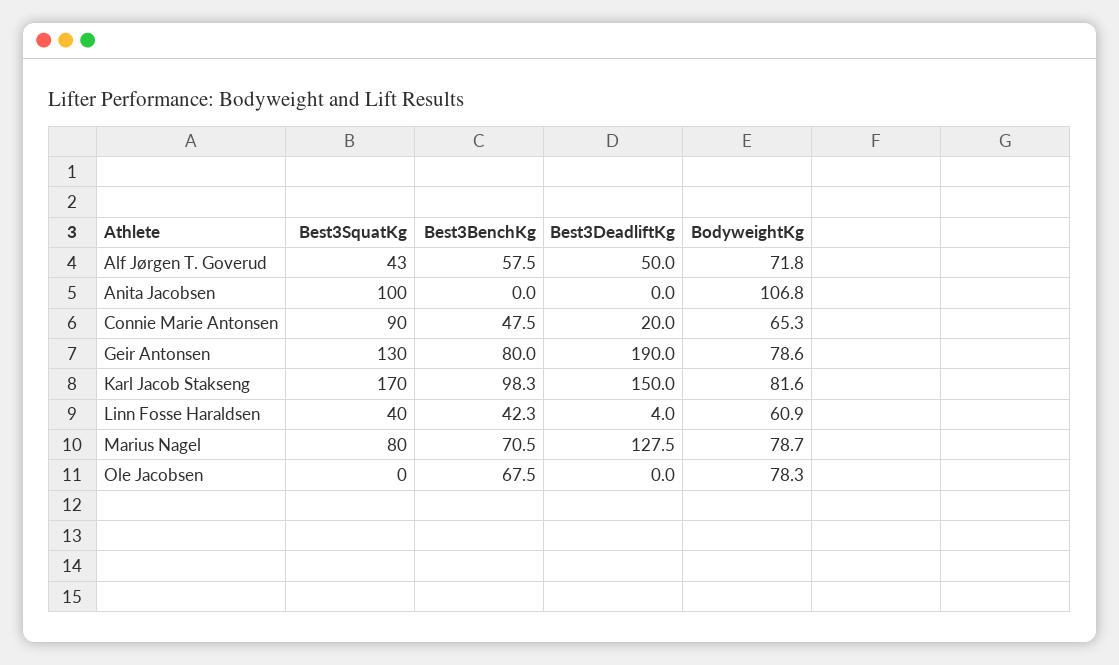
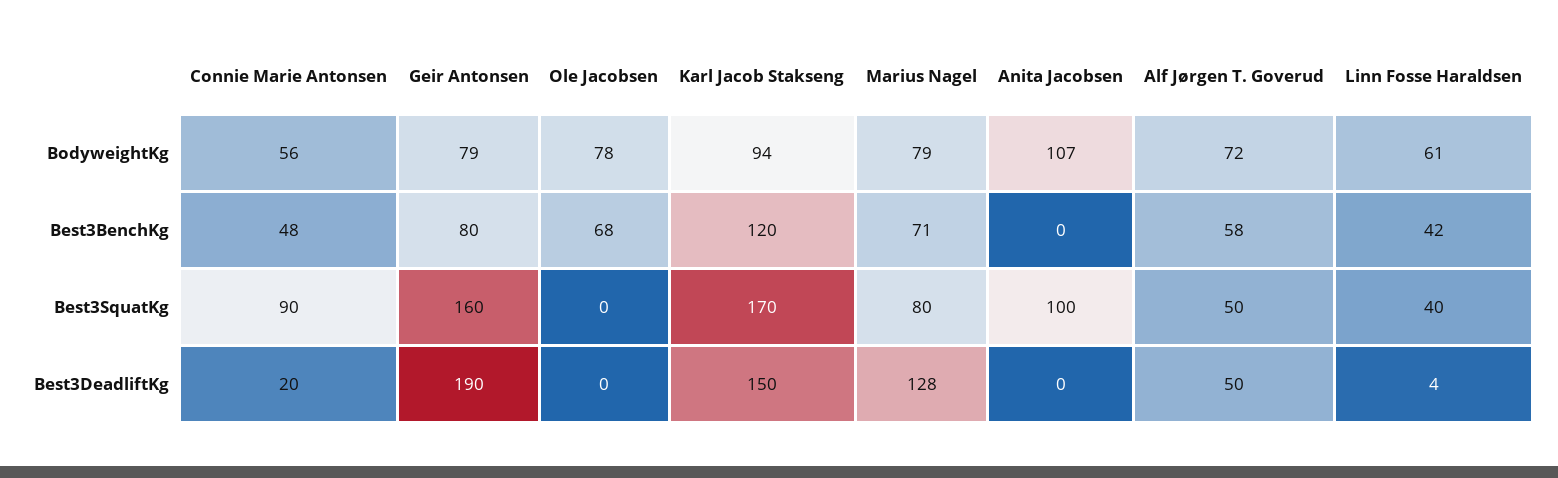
Best3SquatKg, Alf Jørgen T. Goverud: 43 -> 50
BodyweightKg, Connie Marie Antonsen: 65.3 -> 56
Best3SquatKg, Geir Antonsen: 130 -> 160
Best3BenchKg, Karl Jacob Stakseng: 98.3 -> 120
BodyweightKg, Karl Jacob Stakseng: 81.6 -> 94

